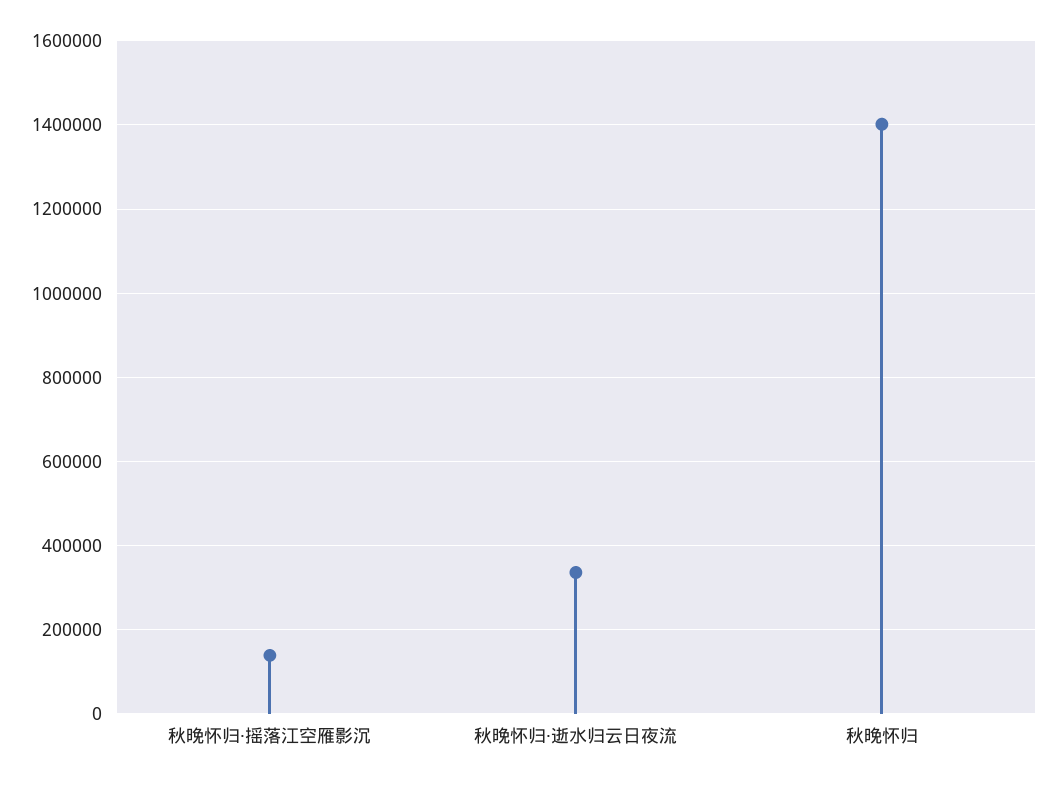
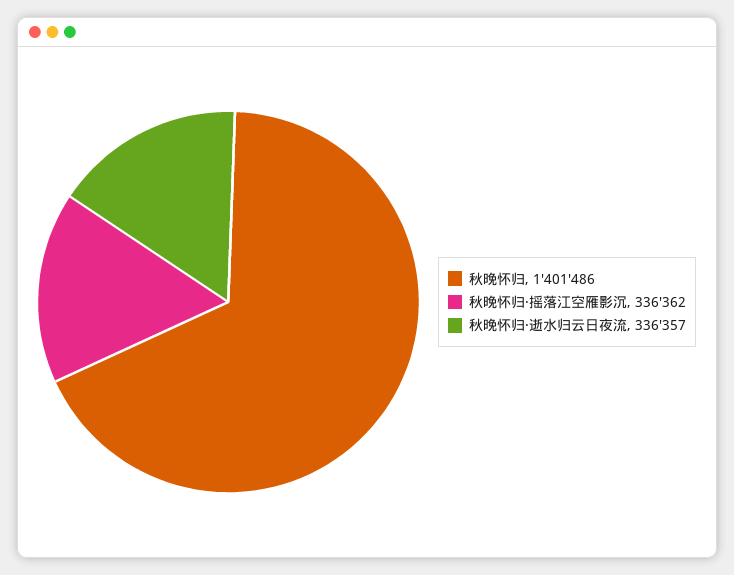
秋晚怀归·摇落江空雁影沉: 140000 -> 336362

